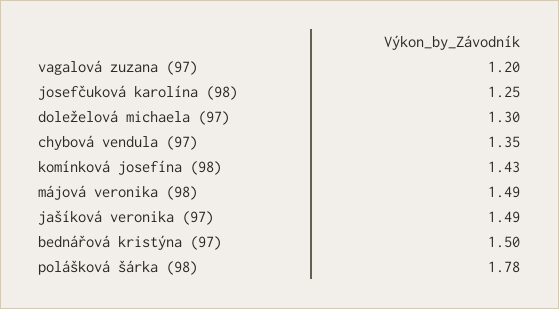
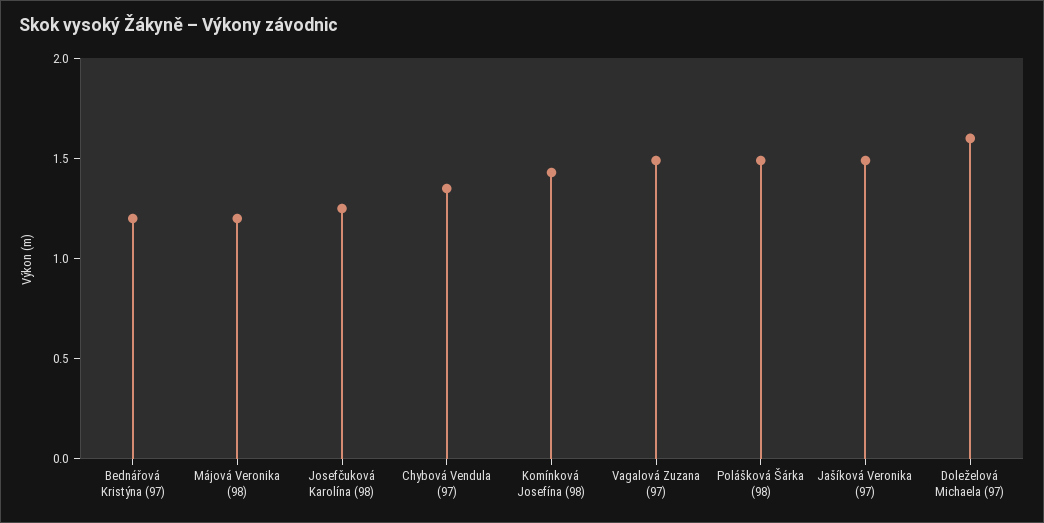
vagalová zuzana (97): 1.2 -> 1.5
doleželová michaela (97): 1.3 -> 1.6
májová veronika (98): 1.49 -> 1.2
bednářová kristýna (97): 1.5 -> 1.2
polášková šárka (98): 1.78 -> 1.5

